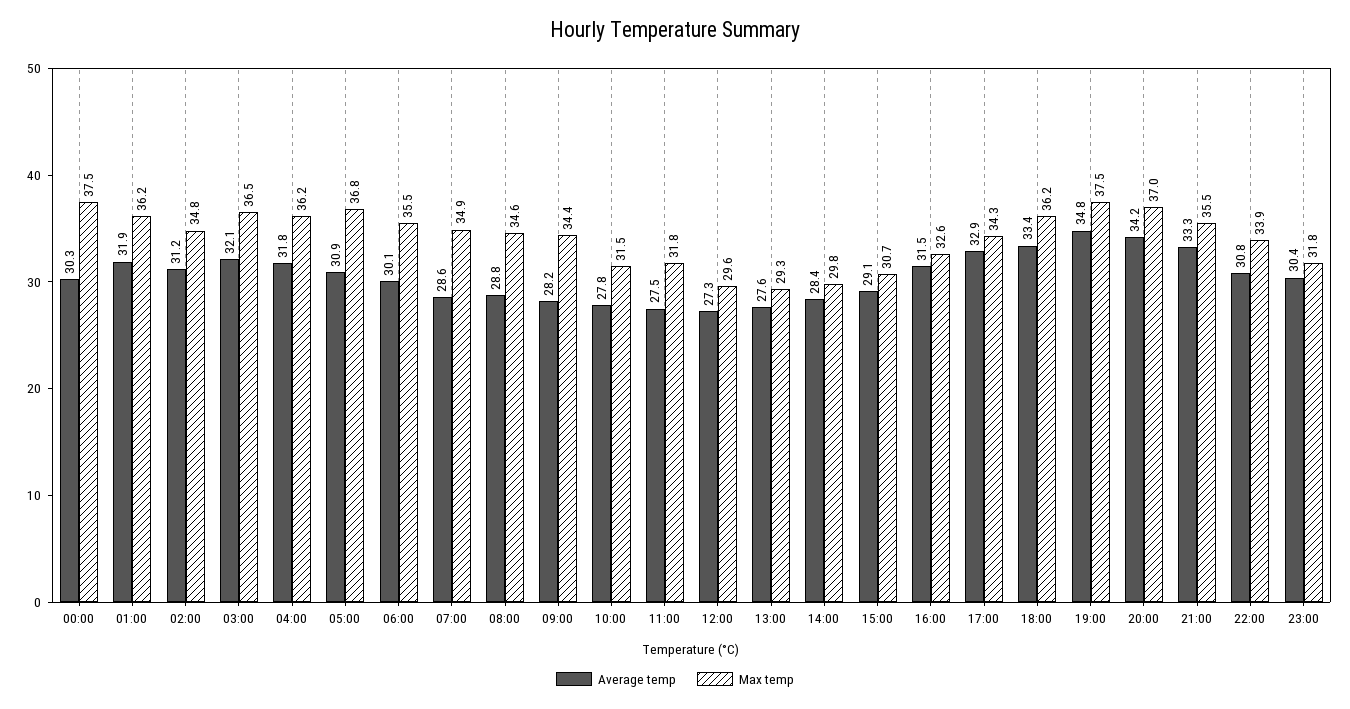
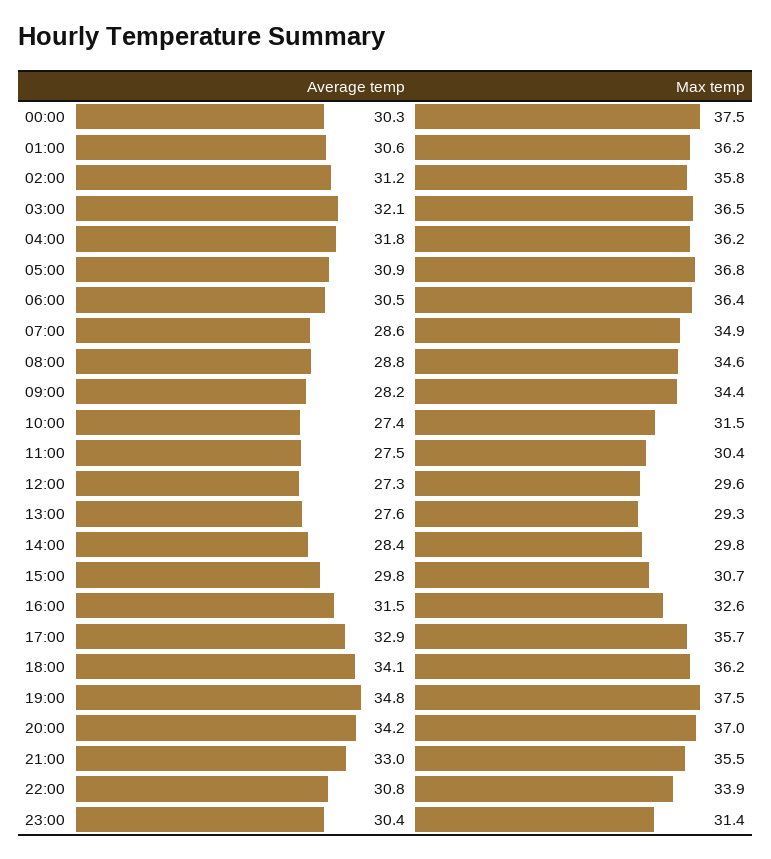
Average temp, 01:00: 31.9 -> 30.6
Max temp, 02:00: 34.8 -> 35.8
Average temp, 06:00: 30.1 -> 30.5
Max temp, 06:00: 35.5 -> 36.4
Average temp, 10:00: 27.8 -> 27.4
Max temp, 11:00: 31.8 -> 30.4
Average temp, 15:00: 29.1 -> 29.8
Max temp, 17:00: 34.3 -> 35.7
Average temp, 18:00: 33.4 -> 34.1
Average temp, 21:00: 33.3 -> 33
Max temp, 23:00: 31.8 -> 31.4

